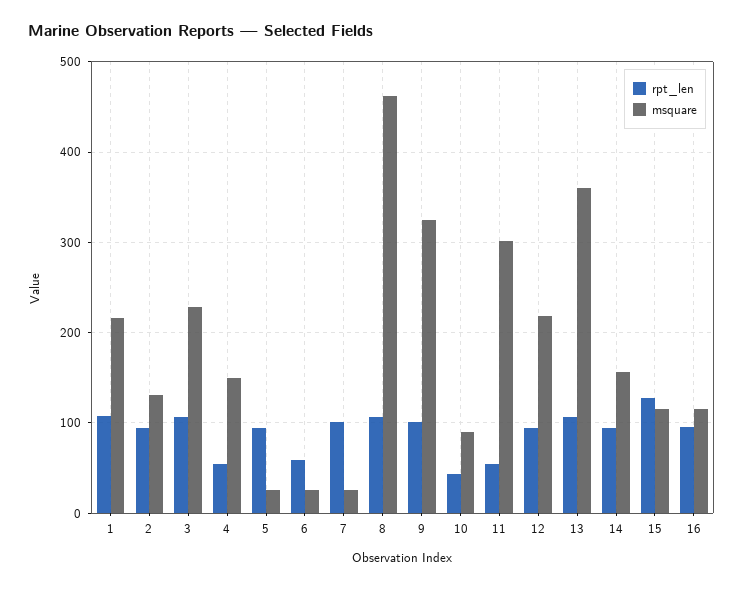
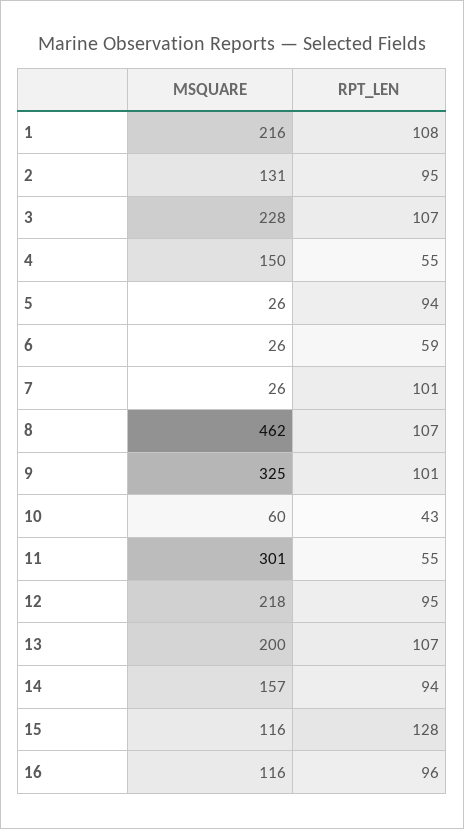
msquare, 10: 90 -> 60
msquare, 13: 360 -> 200

